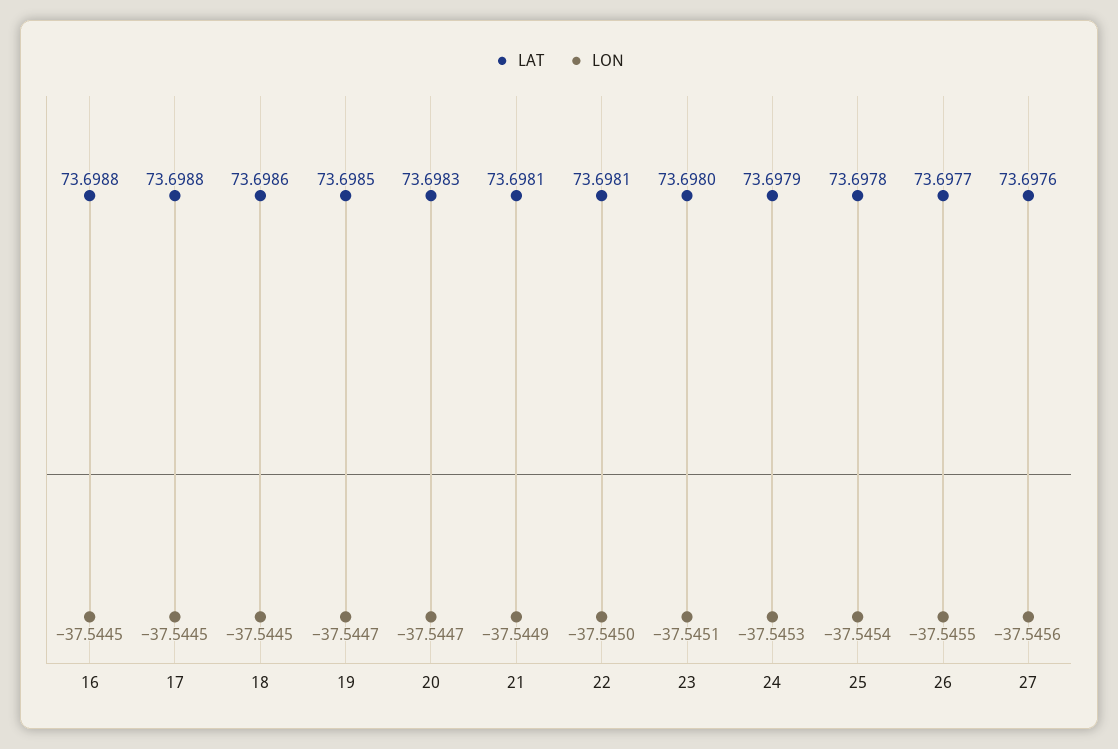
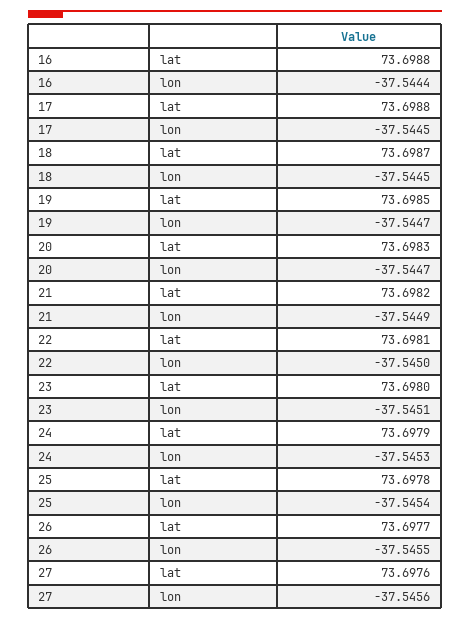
LON, 16: -37.5445 -> -37.5444
LAT, 18: 73.6986 -> 73.6987
LAT, 21: 73.6981 -> 73.6982

